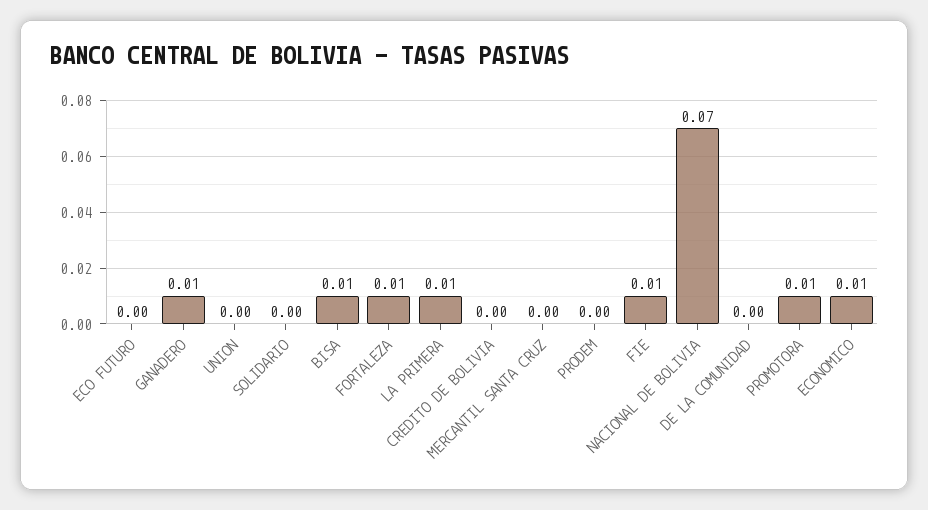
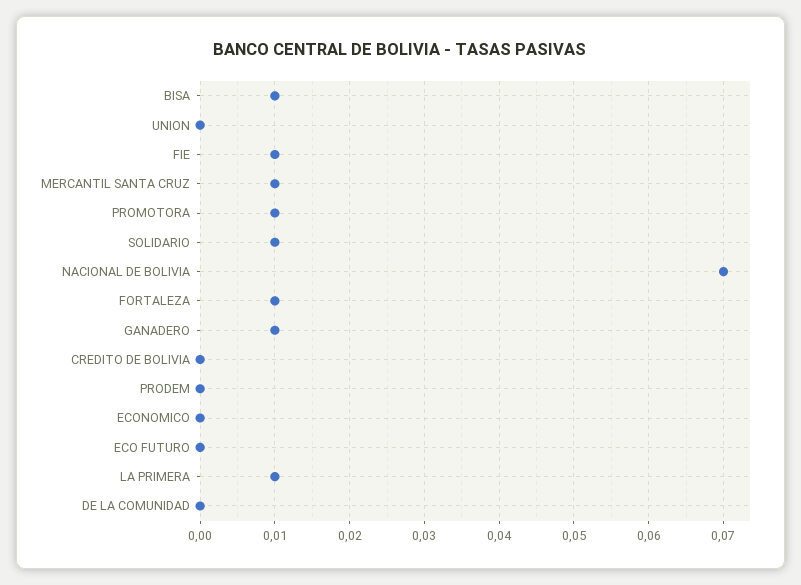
SOLIDARIO: 0 -> 0.01
MERCANTIL SANTA CRUZ: 0 -> 0.01
ECONOMICO: 0.01 -> 0

